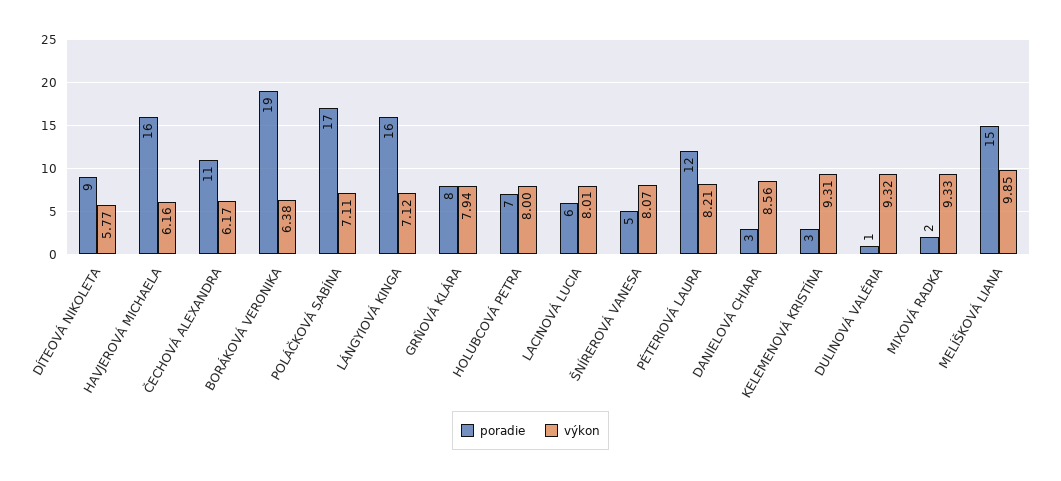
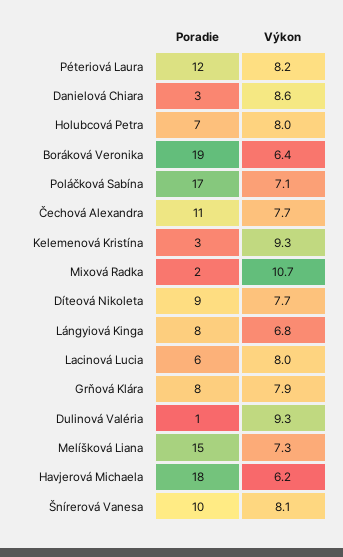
výkon, DÍTEOVÁ NIKOLETA: 5.77 -> 7.7
poradie, HAVJEROVÁ MICHAELA: 16 -> 18
výkon, ČECHOVÁ ALEXANDRA: 6.17 -> 7.7
poradie, LÁNGYIOVÁ KINGA: 16 -> 8
výkon, LÁNGYIOVÁ KINGA: 7.12 -> 6.8
poradie, ŠNÍREROVÁ VANESA: 5 -> 10
výkon, MIXOVÁ RADKA: 9.33 -> 10.7
výkon, MELÍŠKOVÁ LIANA: 9.85 -> 7.3

